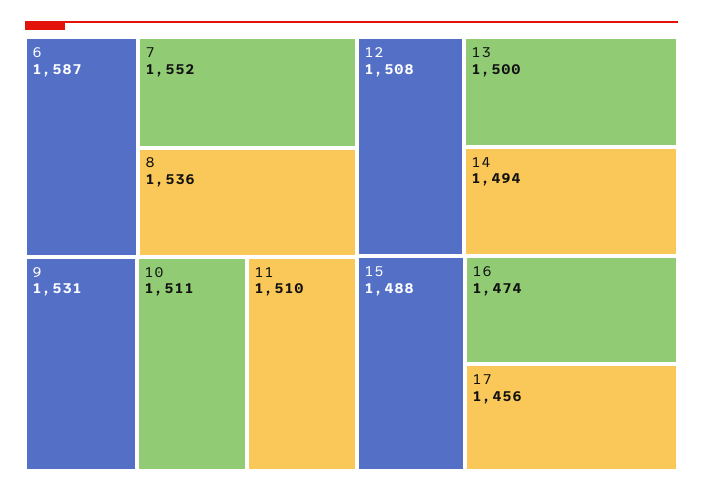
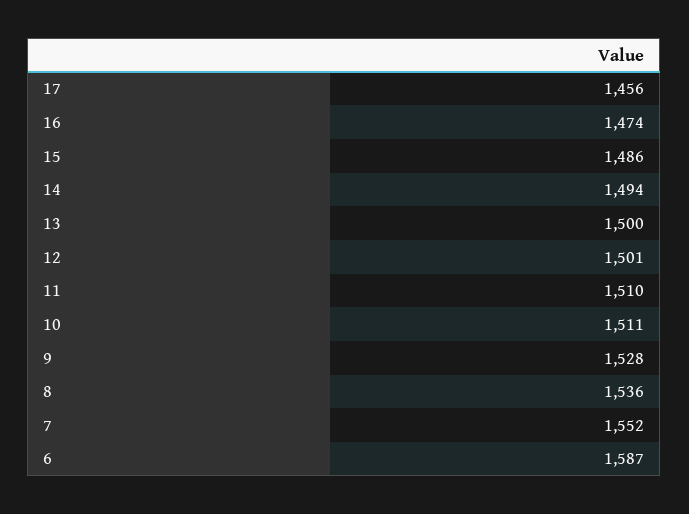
9: 1531 -> 1528
12: 1508 -> 1501
15: 1488 -> 1486

